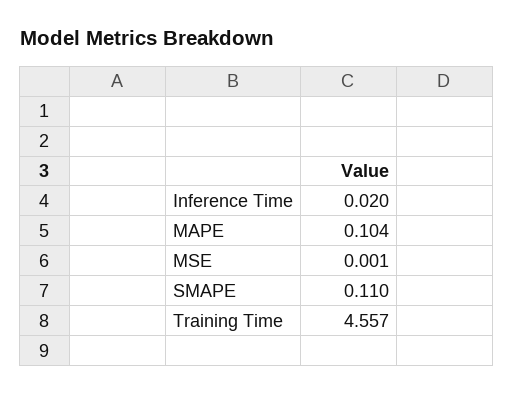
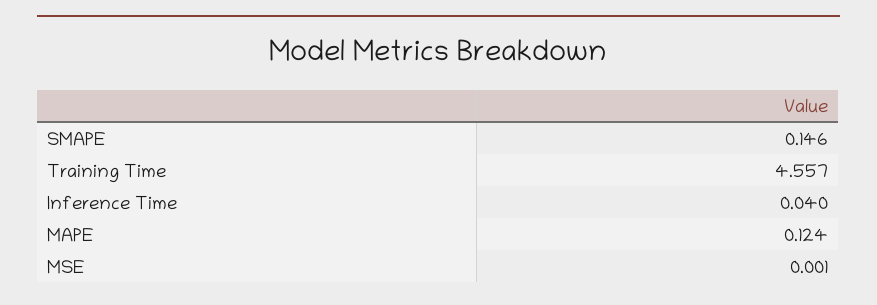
Inference Time: 0.02 -> 0.04
MAPE: 0.104 -> 0.124
SMAPE: 0.11 -> 0.146

